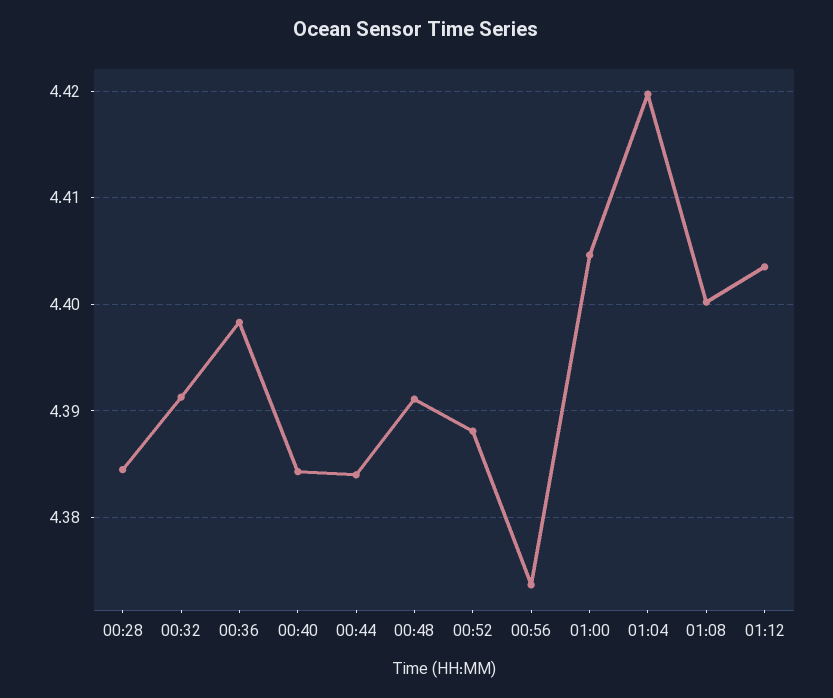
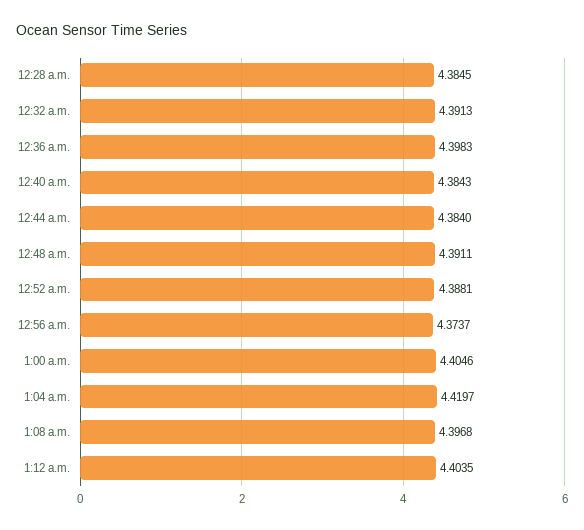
01:08: 4.4 -> 4.3968

